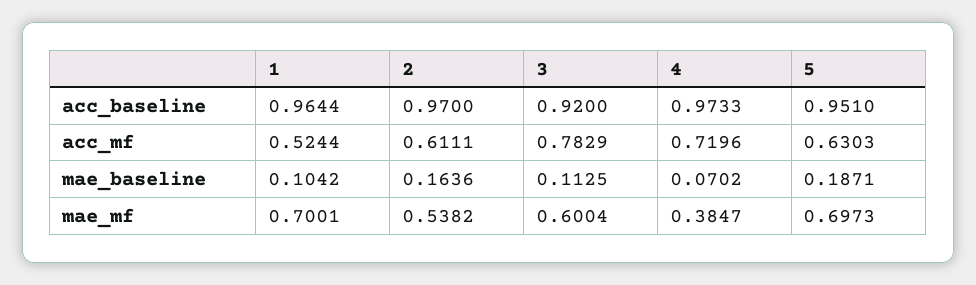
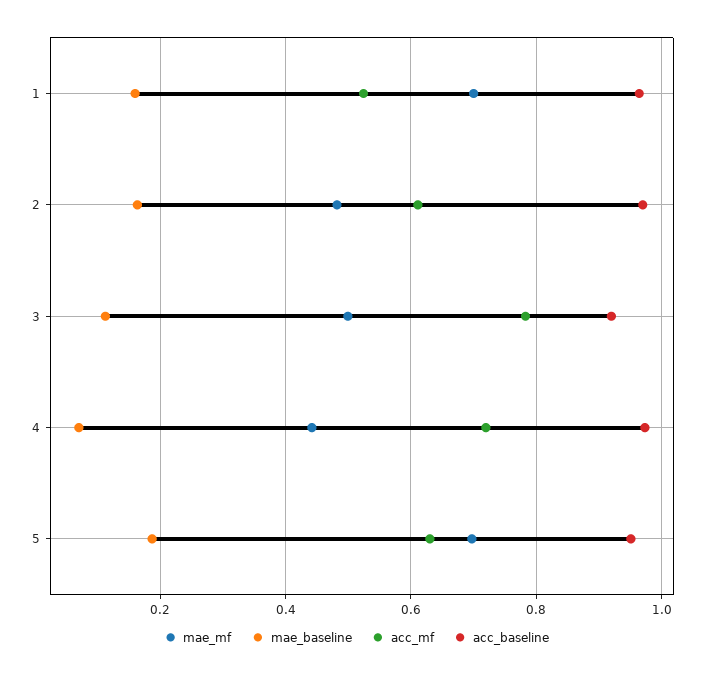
mae_baseline, 1: 0.1042 -> 0.16
mae_mf, 2: 0.5382 -> 0.48
mae_mf, 3: 0.6004 -> 0.5
mae_mf, 4: 0.3847 -> 0.44

